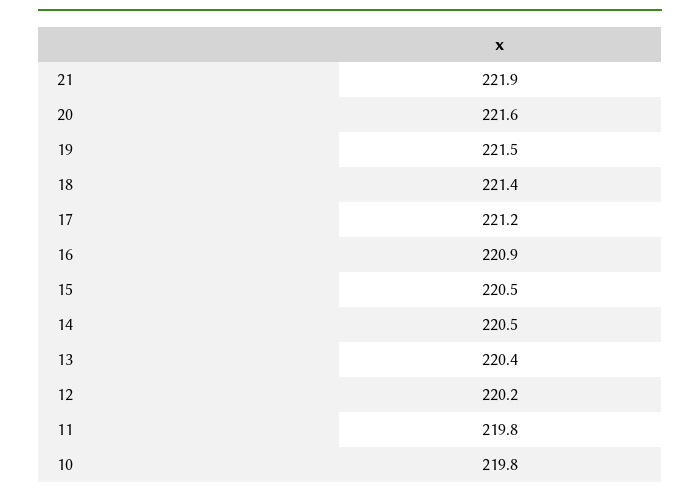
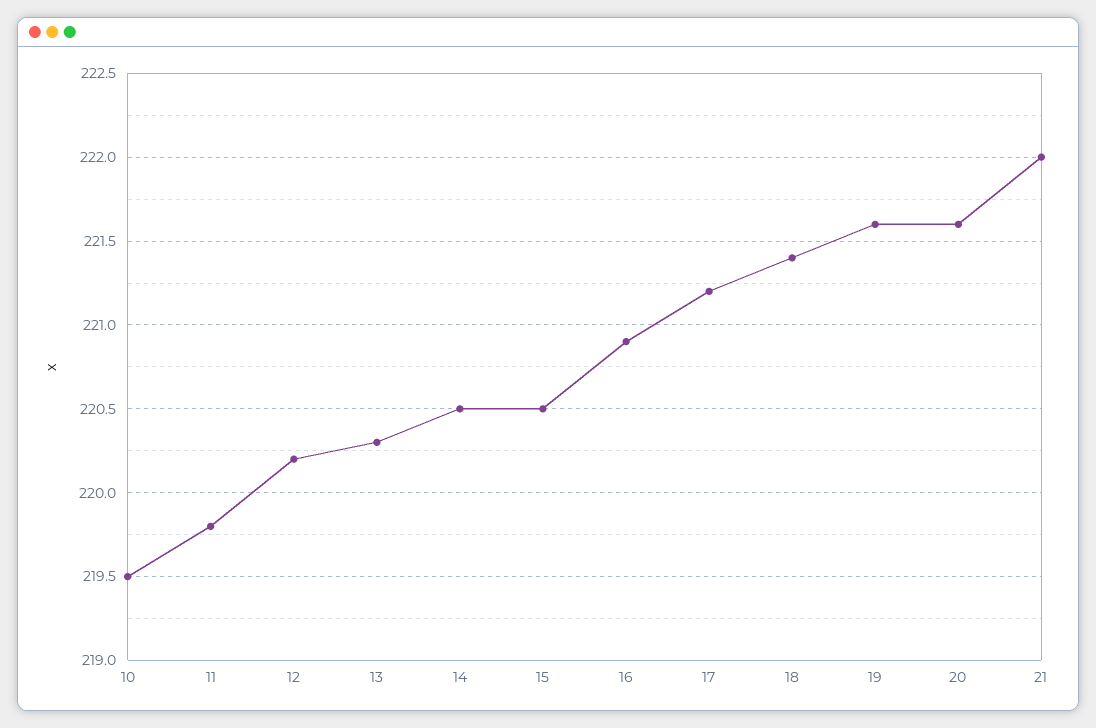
21: 221.9 -> 222
19: 221.5 -> 221.6
13: 220.4 -> 220.3
10: 219.8 -> 219.5

